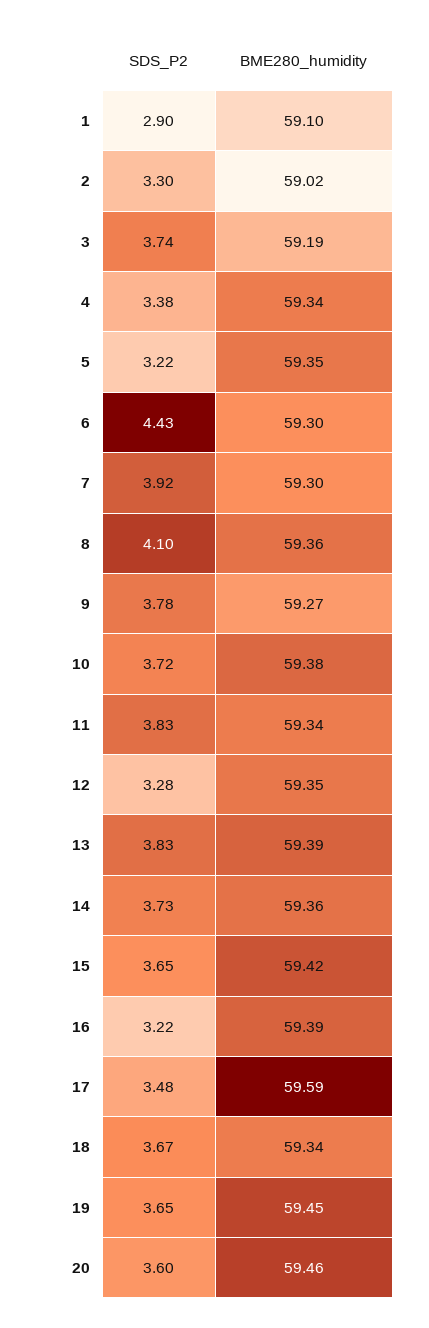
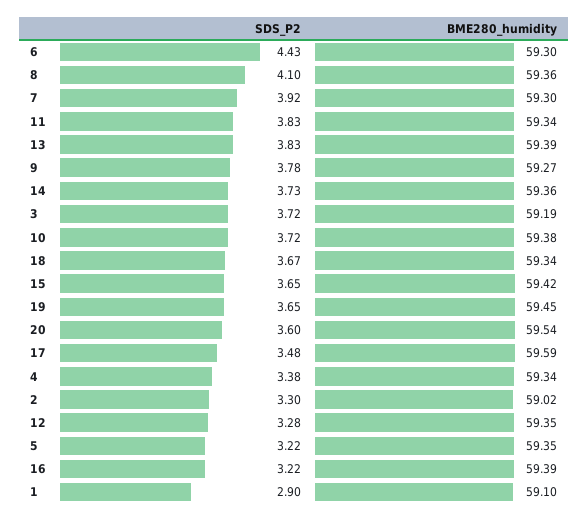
SDS_P2, 3: 3.74 -> 3.72
BME280_humidity, 20: 59.46 -> 59.54

